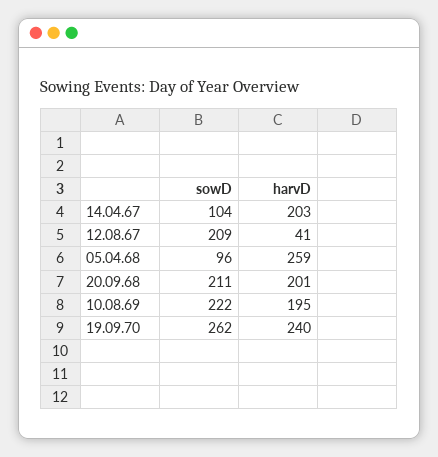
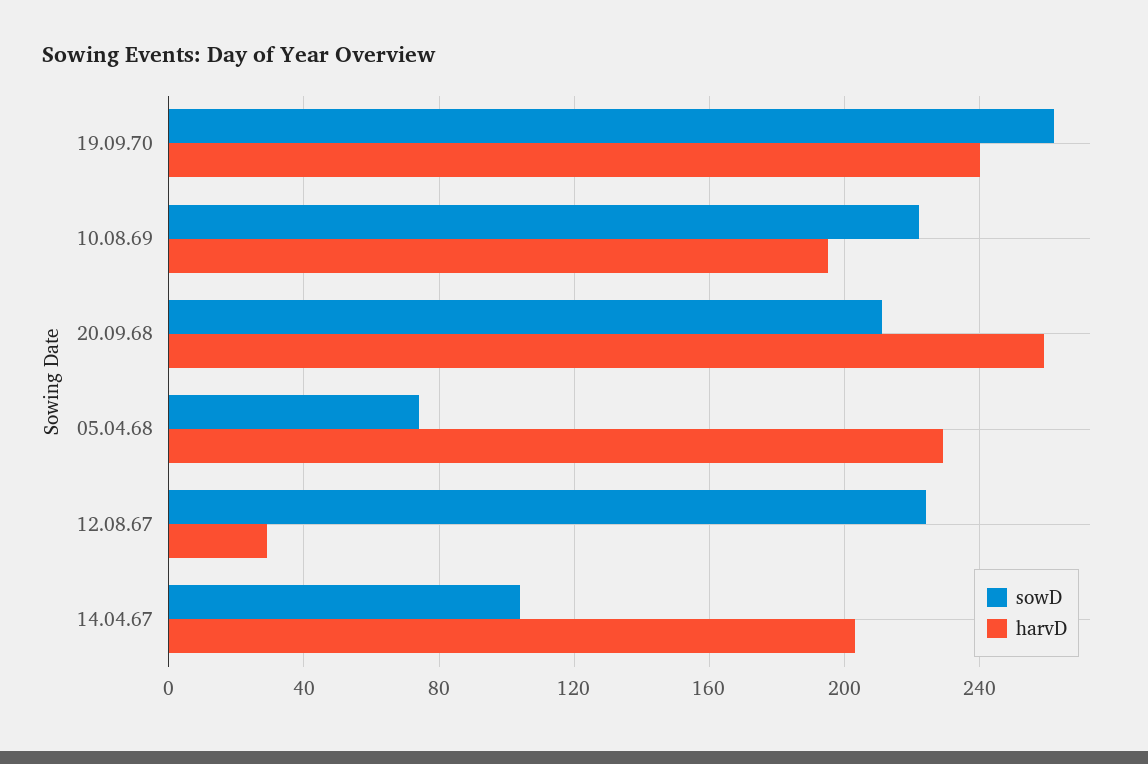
sowD, 12.08.67: 209 -> 225
harvD, 12.08.67: 41 -> 30
sowD, 05.04.68: 96 -> 75
harvD, 05.04.68: 259 -> 230
harvD, 20.09.68: 201 -> 260

